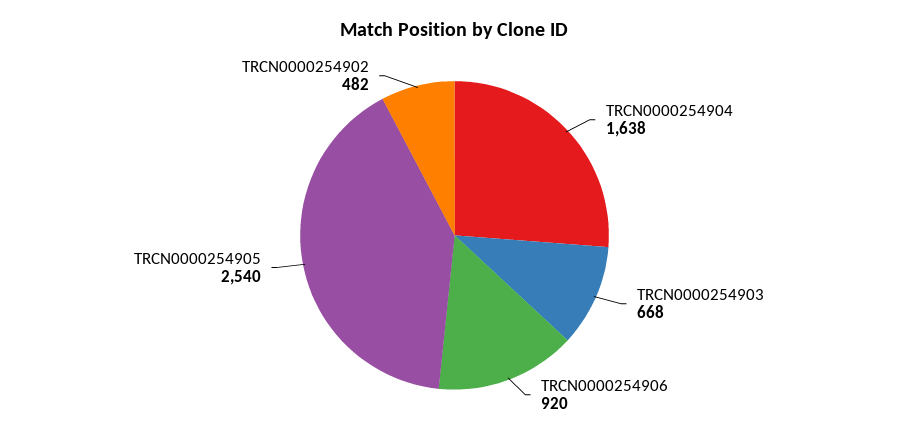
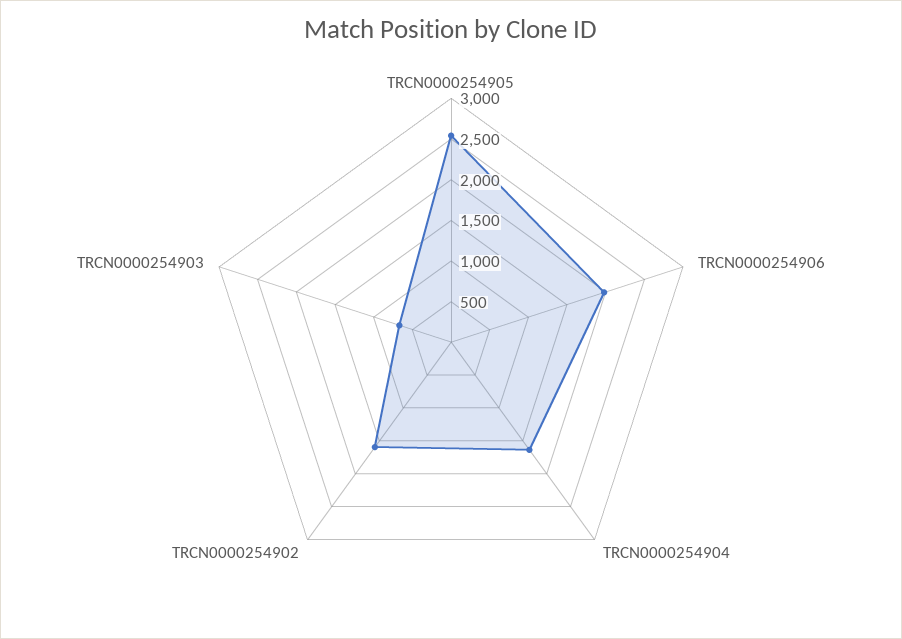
TRCN0000254906: 920 -> 2000
TRCN0000254902: 482 -> 1600

